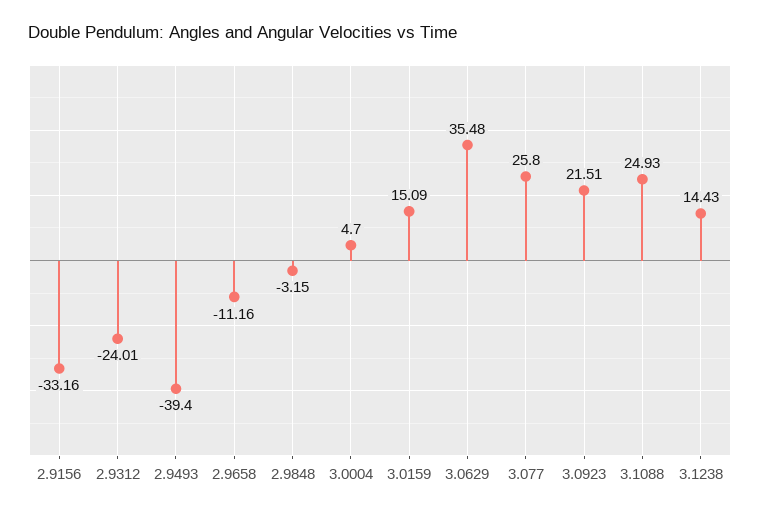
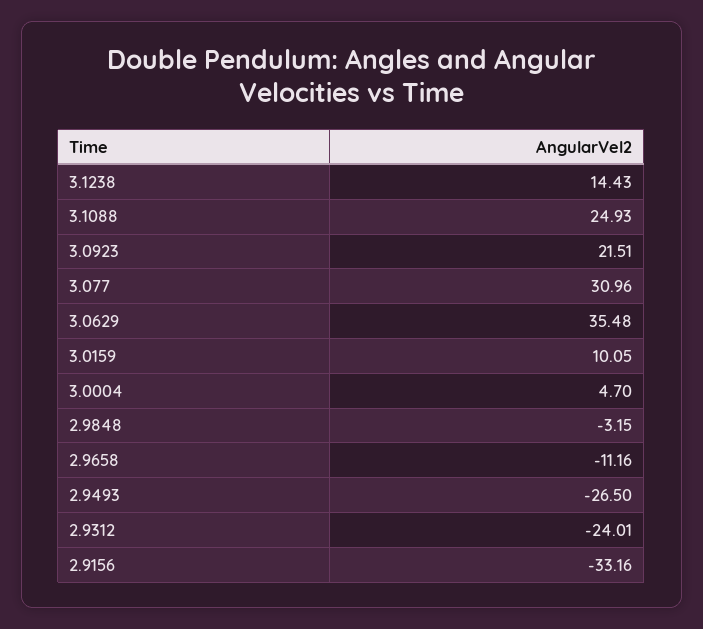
2.9493: -39.4 -> -26.5
3.0159: 15.09 -> 10.05
3.077: 25.8 -> 30.96

